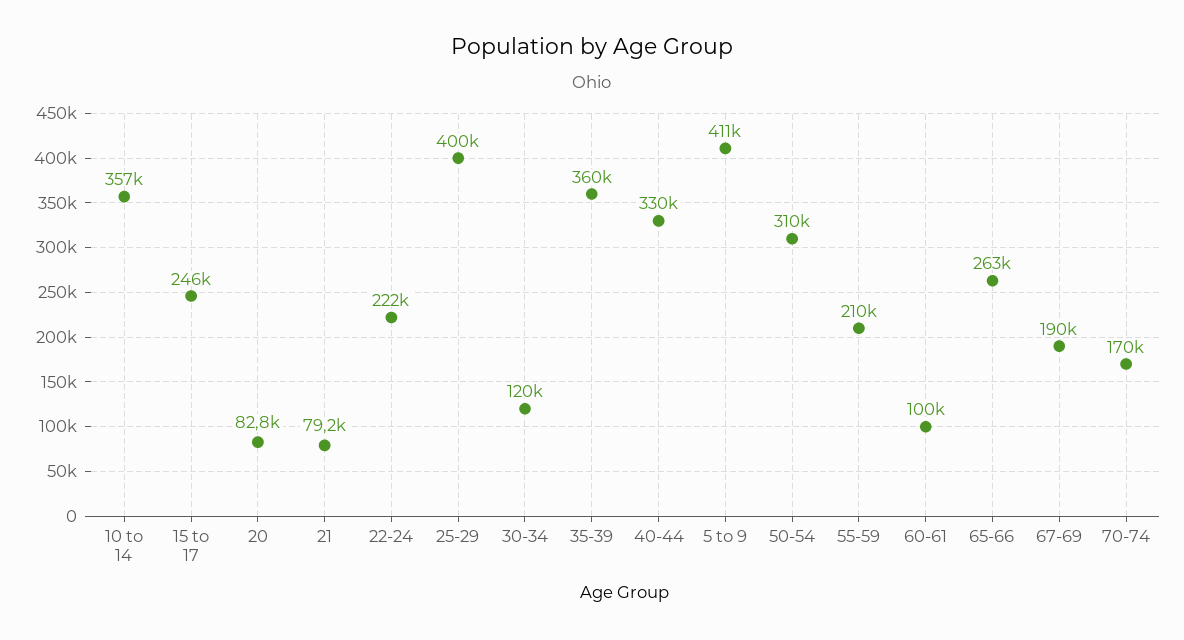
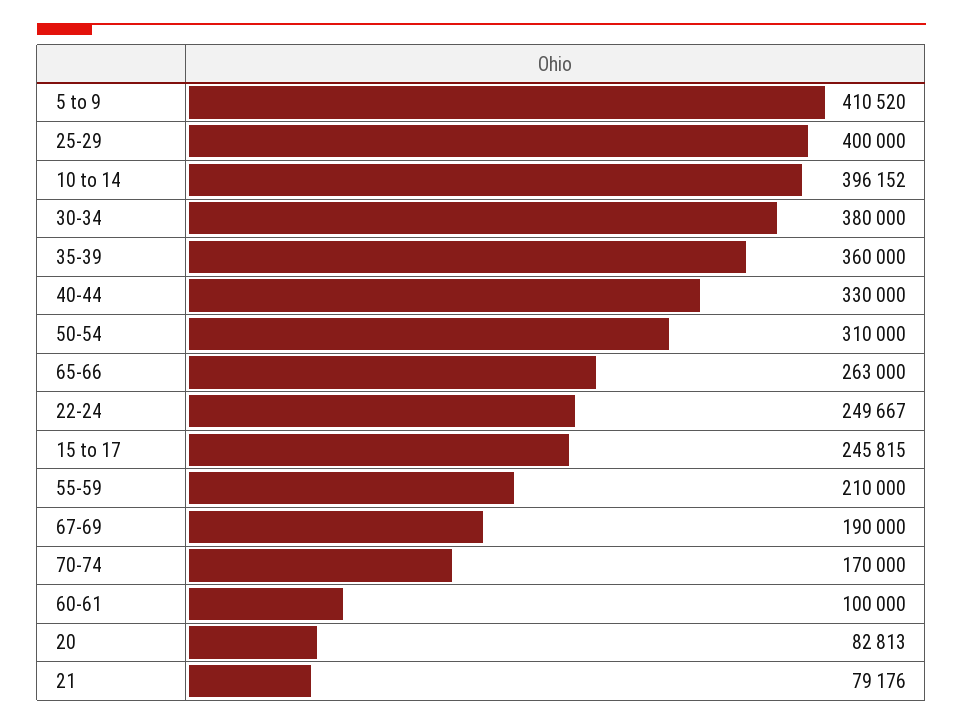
10 to 14: 357000 -> 396152
22-24: 222000 -> 249667
30-34: 120000 -> 380000

